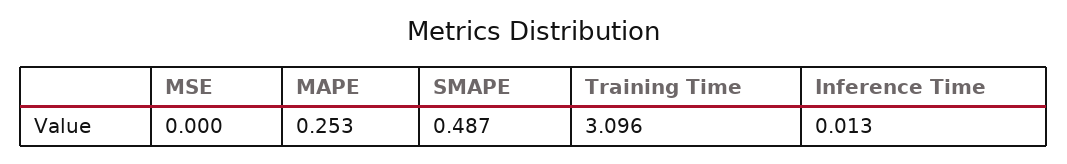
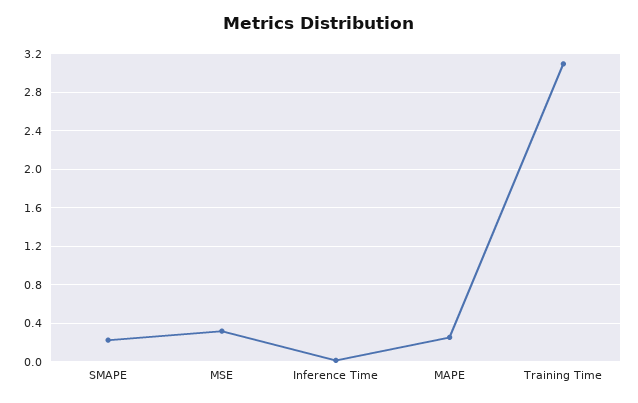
MSE: 0 -> 0.3
SMAPE: 0.487 -> 0.2

